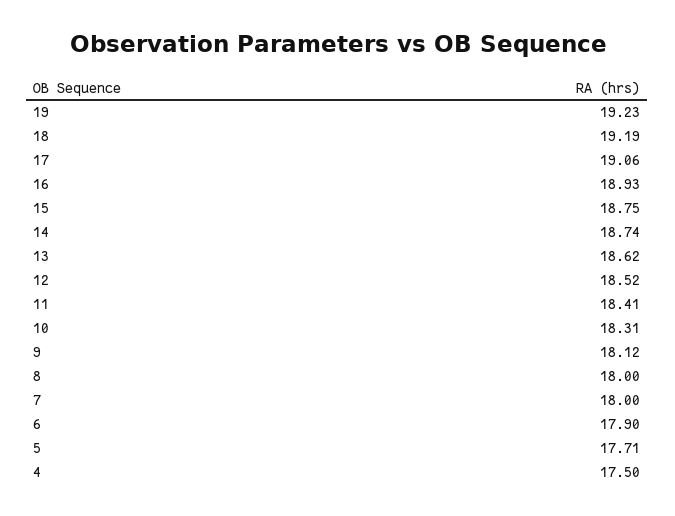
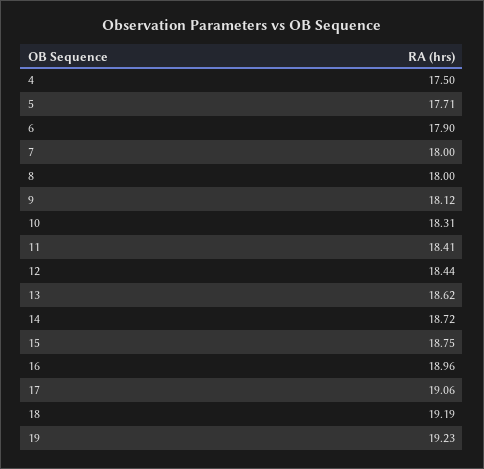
16: 18.93 -> 18.96
14: 18.74 -> 18.72
12: 18.52 -> 18.44

